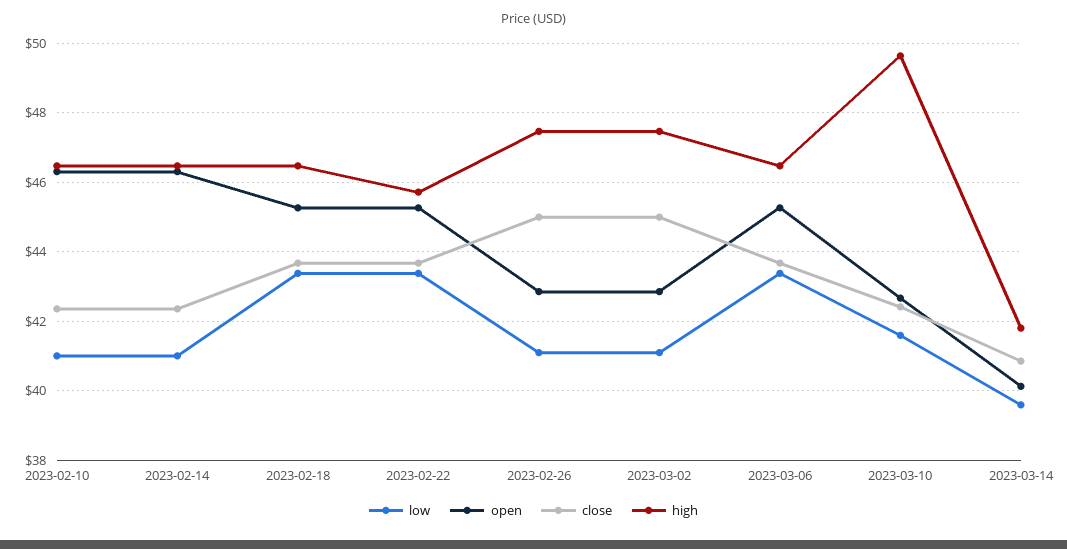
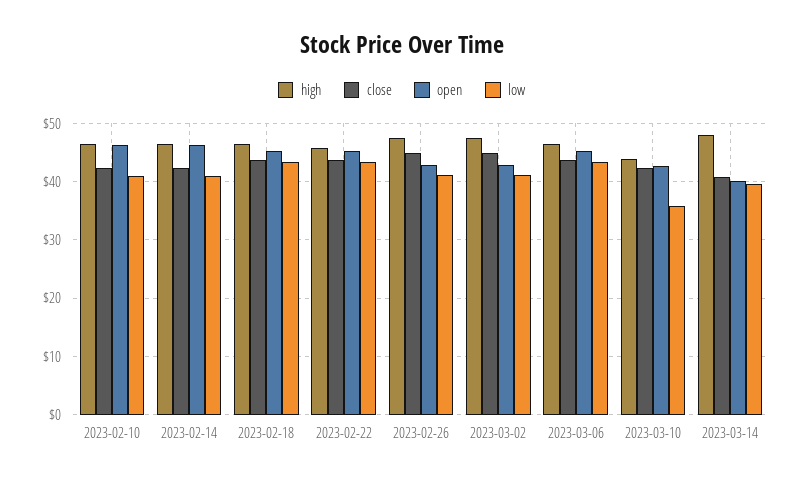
low, 2023-03-10: 41.6 -> 36
high, 2023-03-10: 49.6 -> 44
high, 2023-03-14: 41.8 -> 48

